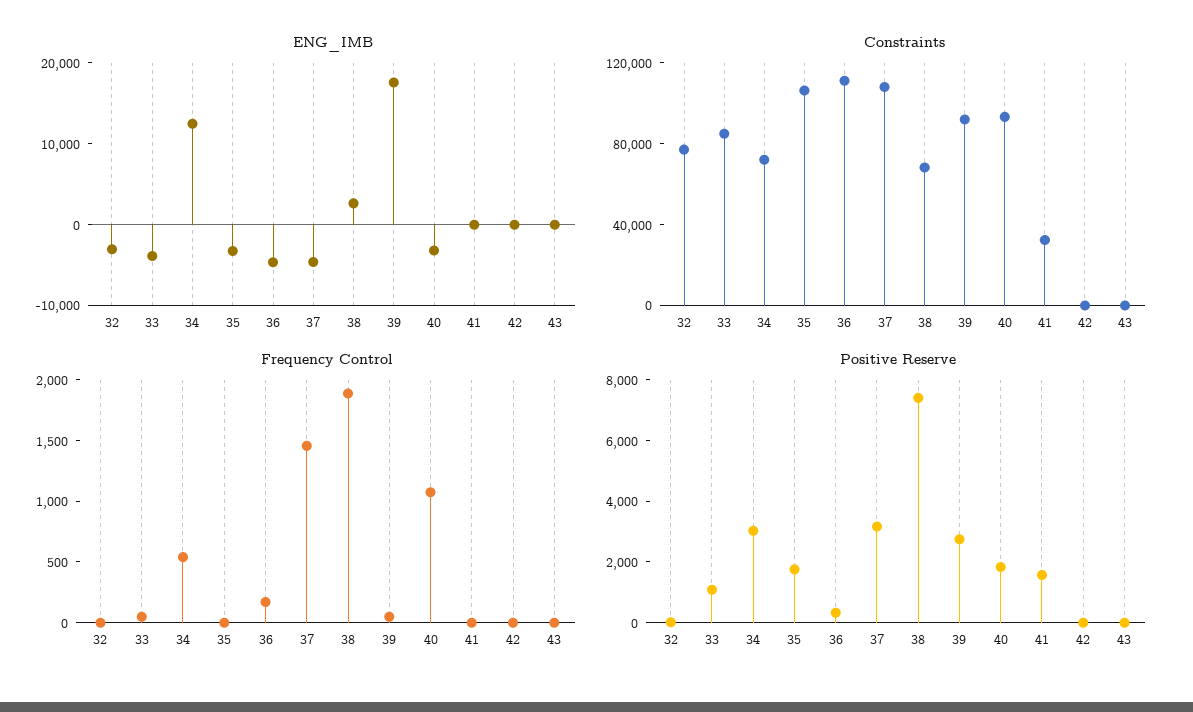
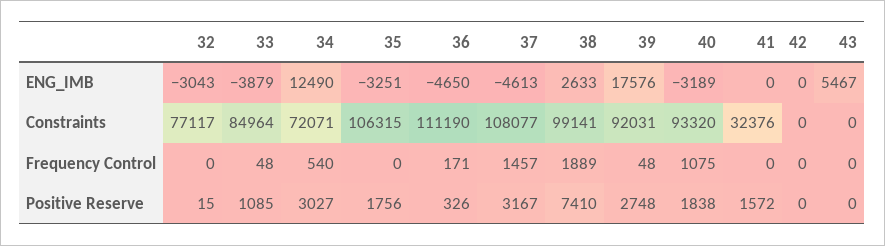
ENG_IMB, 43: 0 -> 5467
Constraints, 38: 70000 -> 99141

